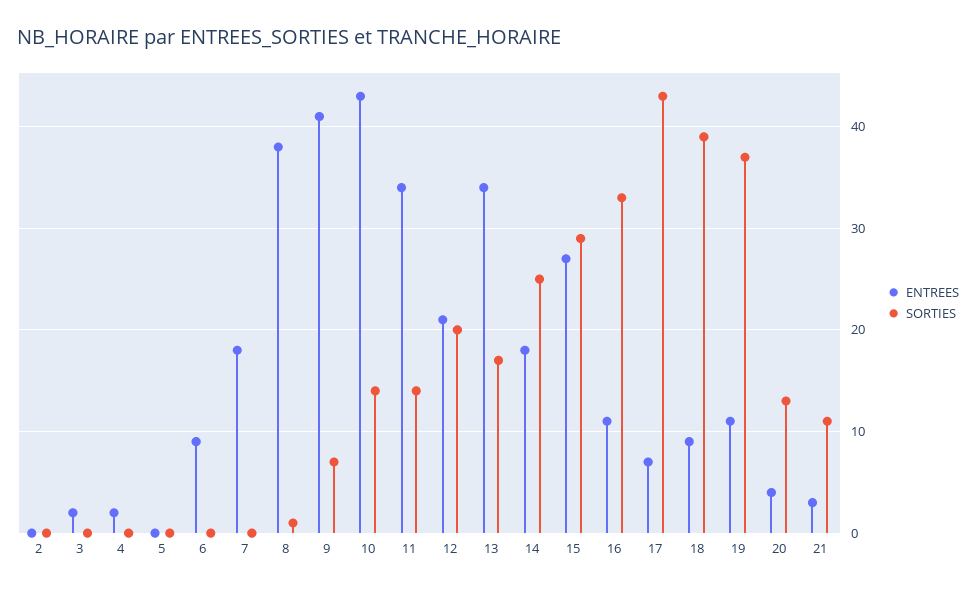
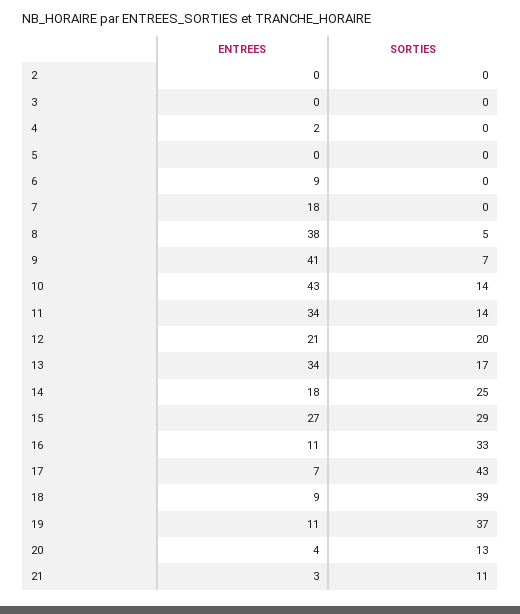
ENTREES, 3: 2 -> 0
SORTIES, 8: 1 -> 5

